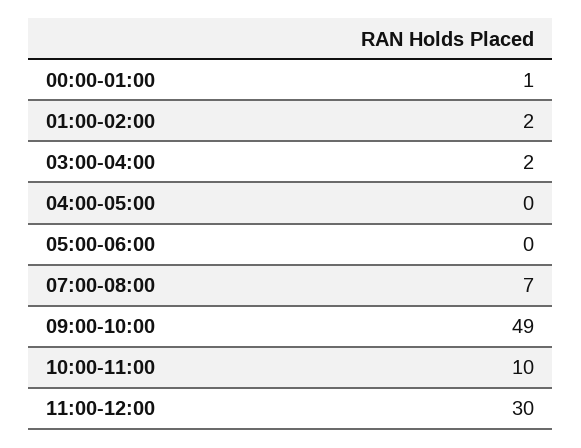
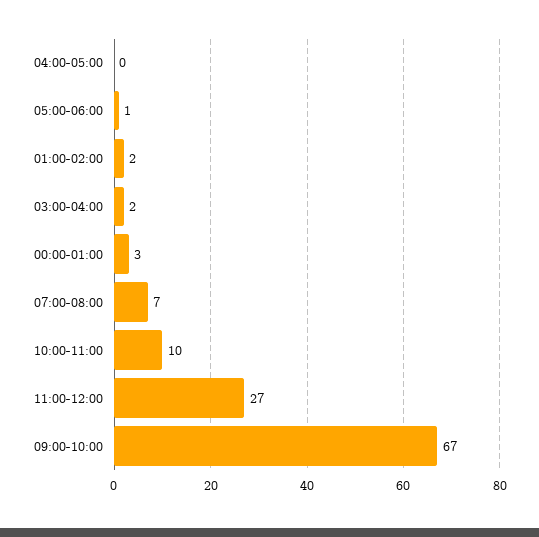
00:00-01:00: 1 -> 3
05:00-06:00: 0 -> 1
09:00-10:00: 49 -> 67
11:00-12:00: 30 -> 27

